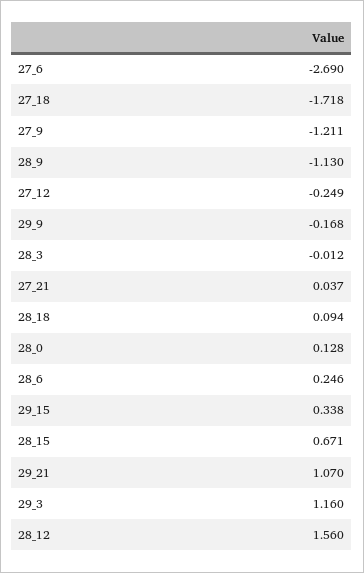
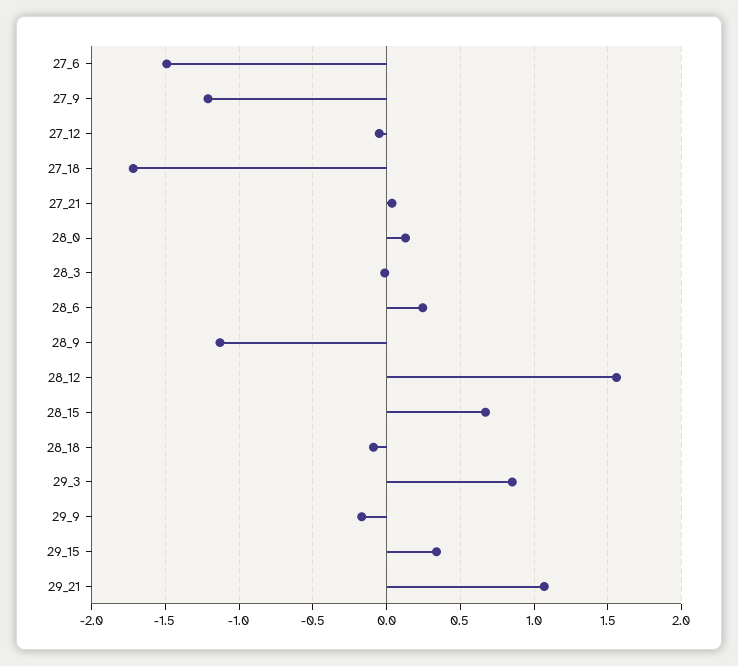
27_6: -2.69 -> -1.5
27_12: -0.249 -> -0.05
28_18: 0.094 -> -0.1
29_3: 1.16 -> 0.85

